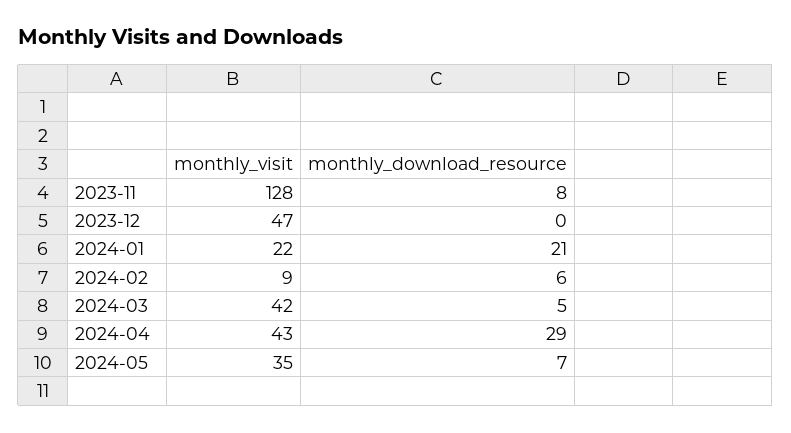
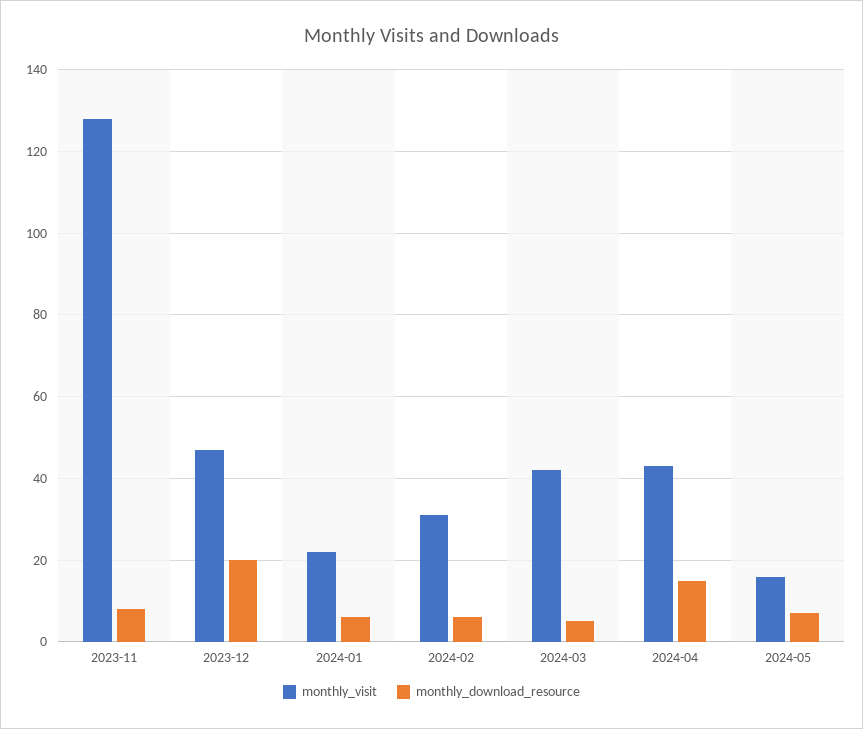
monthly_download_resource, 2023-12: 0 -> 20
monthly_download_resource, 2024-01: 21 -> 5
monthly_visit, 2024-02: 9 -> 30
monthly_download_resource, 2024-04: 29 -> 15
monthly_visit, 2024-05: 35 -> 15

